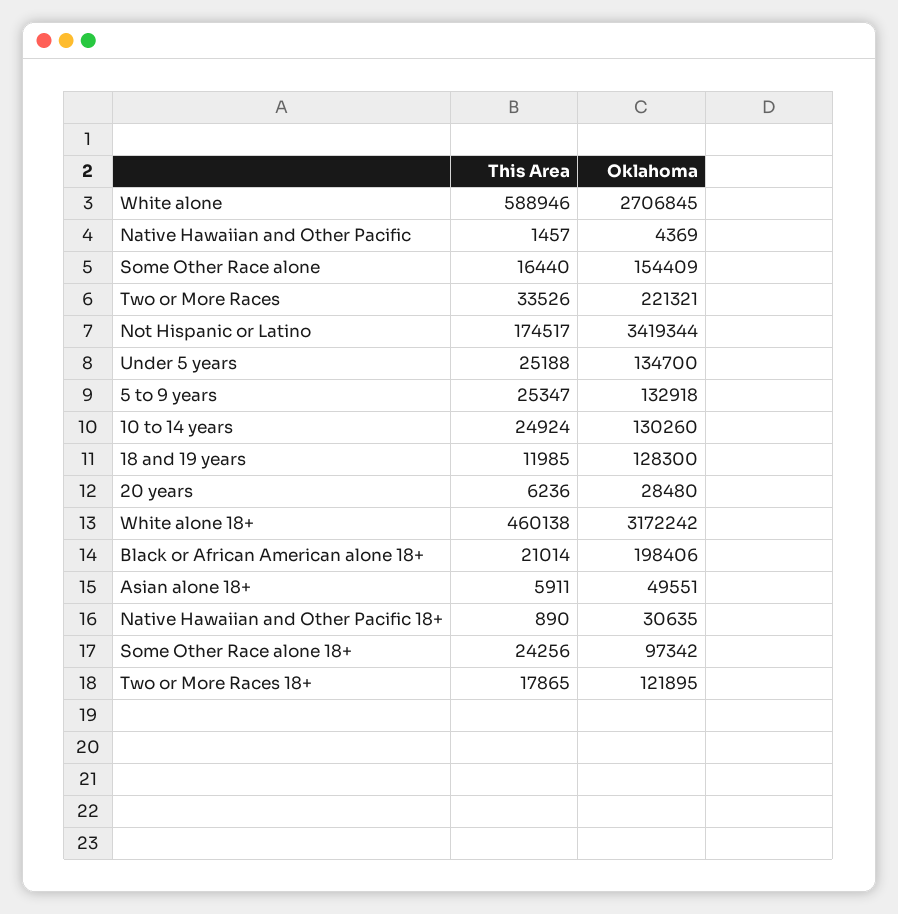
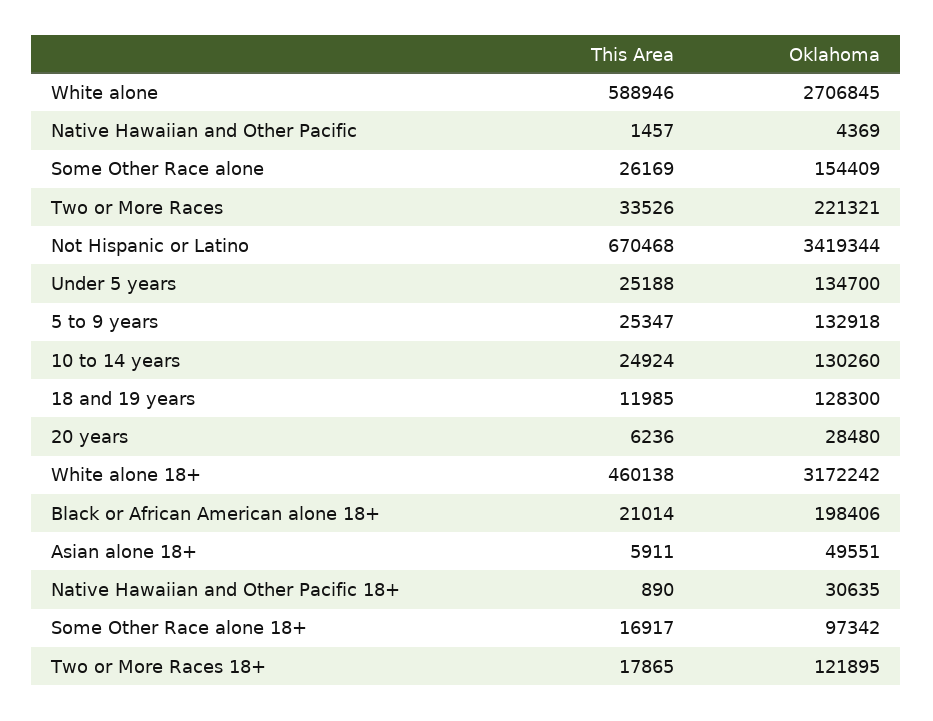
This Area, Some Other Race alone: 16440 -> 26169
This Area, Not Hispanic or Latino: 174517 -> 670468
This Area, Some Other Race alone 18+: 24256 -> 16917

